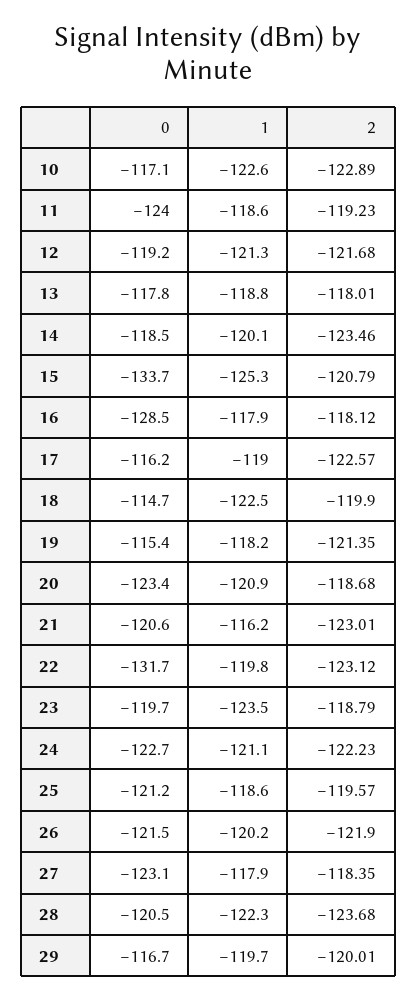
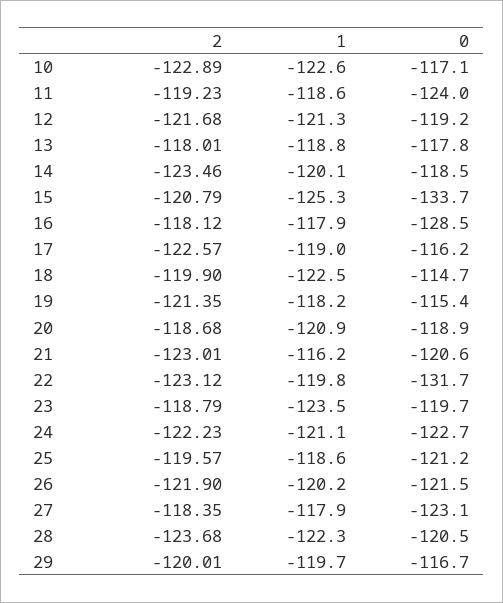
0, 20: -123.4 -> -118.9

